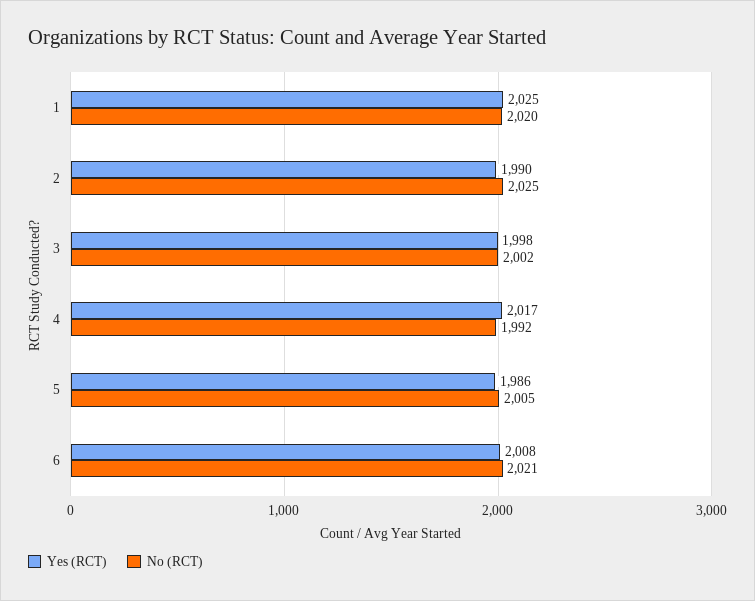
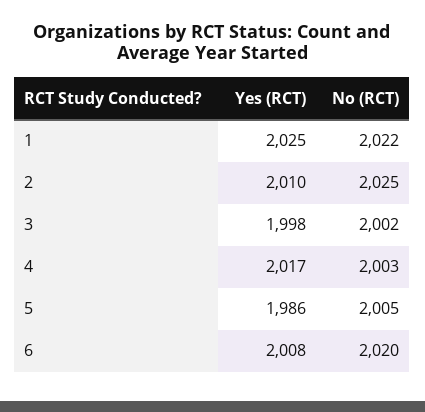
No (RCT), 1: 2020 -> 2022
Yes (RCT), 2: 1990 -> 2010
No (RCT), 4: 1992 -> 2003
No (RCT), 6: 2021 -> 2020

